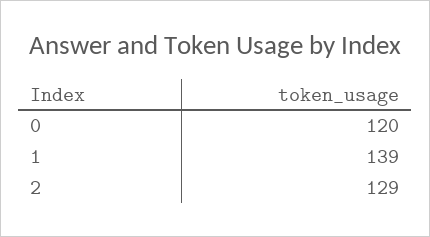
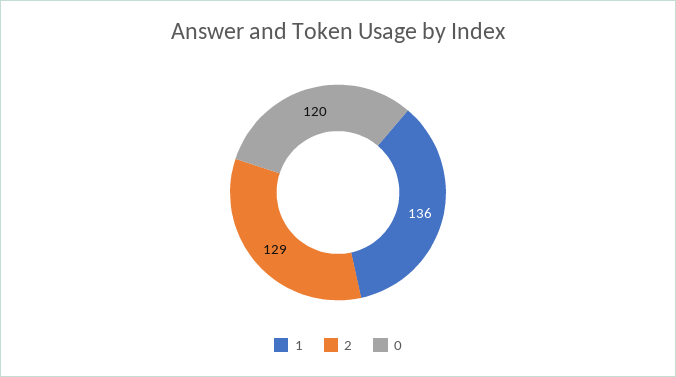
1: 139 -> 136

